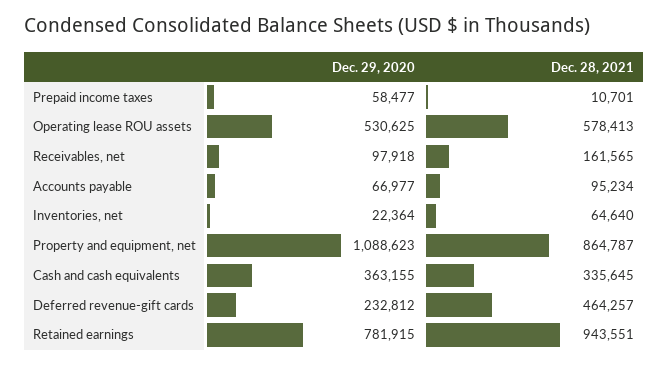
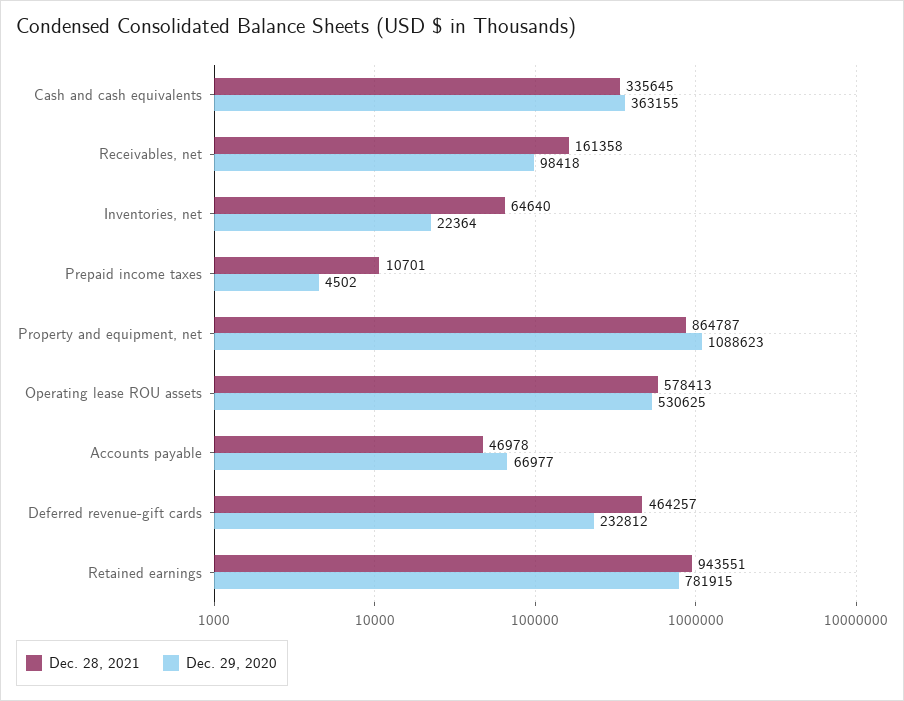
Dec. 29, 2020, Prepaid income taxes: 58477 -> 4502
Dec. 29, 2020, Receivables, net: 97918 -> 98418
Dec. 28, 2021, Receivables, net: 161565 -> 161358
Dec. 28, 2021, Accounts payable: 95234 -> 46978

